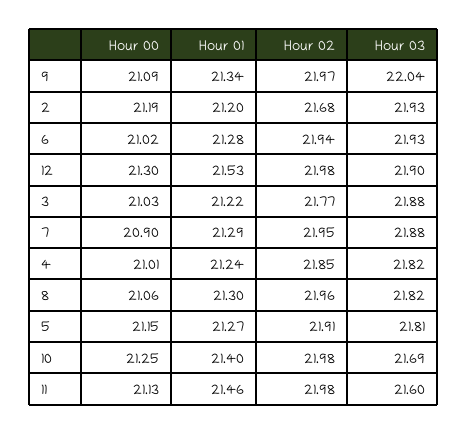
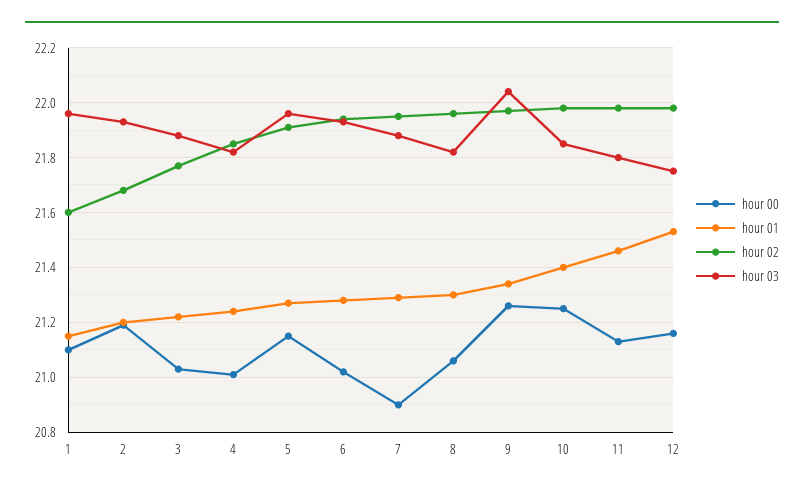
Hour 00, 9: 21.09 -> 21.25
Hour 00, 12: 21.3 -> 21.15
Hour 03, 12: 21.9 -> 21.75
Hour 03, 5: 21.81 -> 21.95
Hour 03, 10: 21.69 -> 21.85
Hour 03, 11: 21.6 -> 21.8
Hour 00, 1: none -> 21.1
Hour 01, 1: none -> 21.15
Hour 02, 1: none -> 21.6
Hour 03, 1: none -> 21.95

